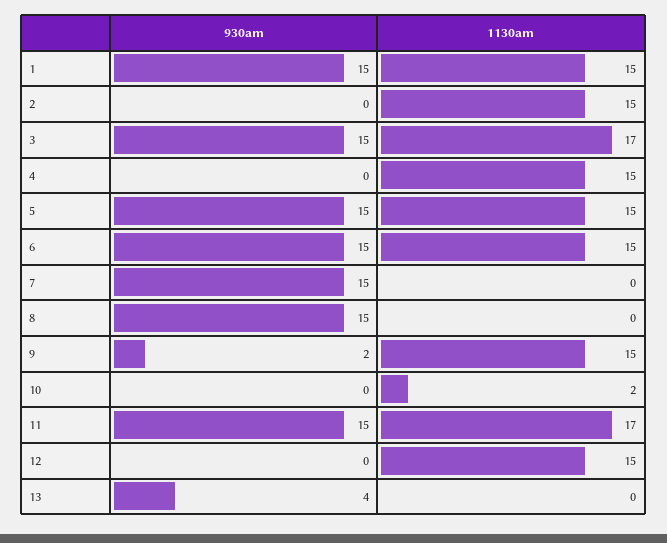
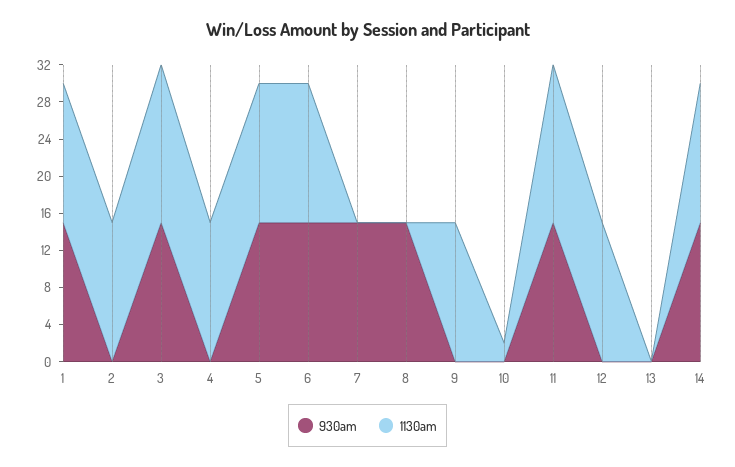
930am, 9: 2 -> 0
930am, 13: 4 -> 0
930am, 14: none -> 15
1130am, 14: none -> 15

